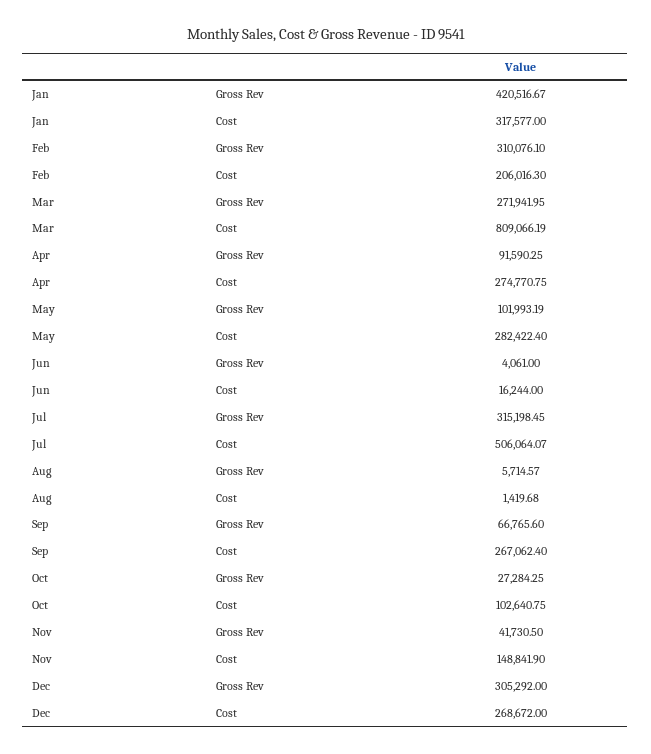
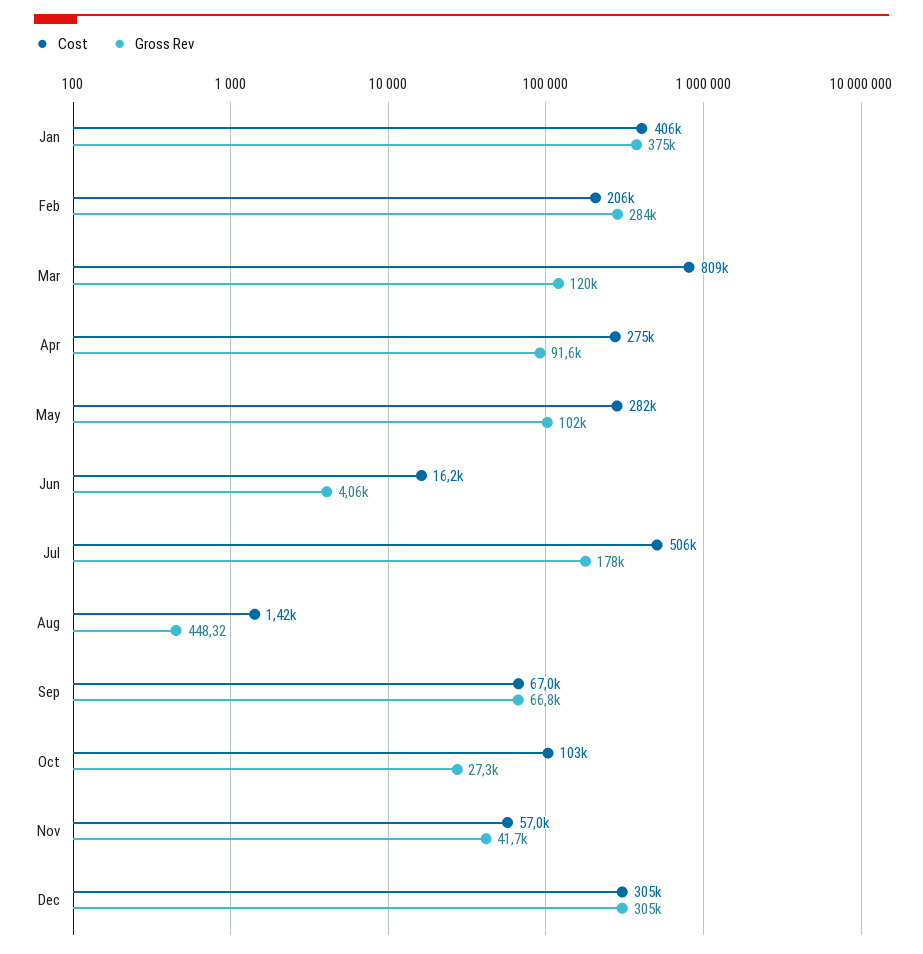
Gross Rev, Jan: 420516.67 -> 375000
Cost, Jan: 317577 -> 406000
Gross Rev, Feb: 310076.1 -> 284000
Gross Rev, Mar: 271941.95 -> 120000
Gross Rev, Jul: 315198.45 -> 178000
Gross Rev, Aug: 5714.57 -> 448.32
Cost, Sep: 267062.4 -> 67000
Cost, Nov: 148841.9 -> 57000
Cost, Dec: 268672 -> 305000

